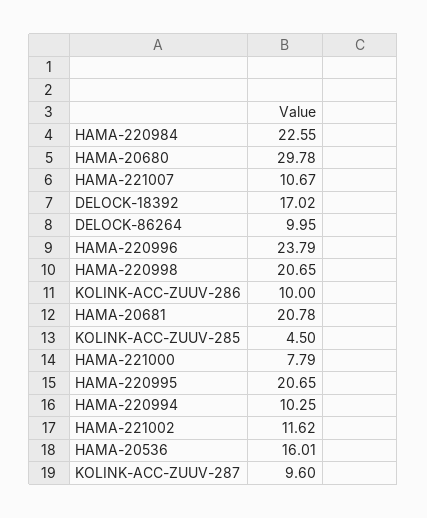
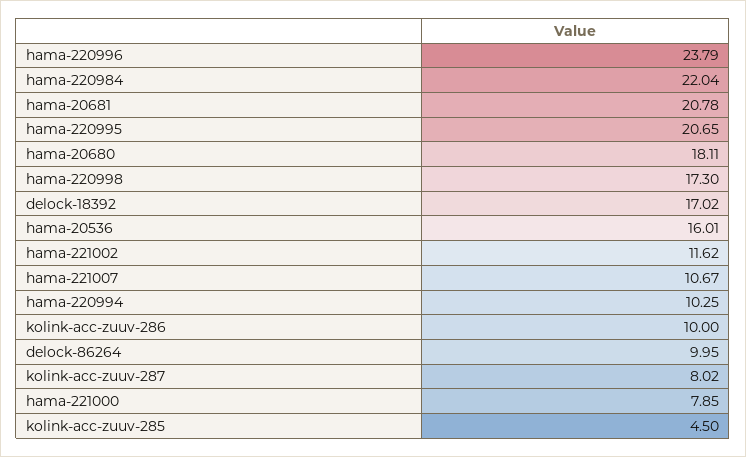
HAMA-220984: 22.55 -> 22.04
HAMA-20680: 29.78 -> 18.11
HAMA-220998: 20.65 -> 17.3
HAMA-221000: 7.79 -> 7.85
KOLINK-ACC-ZUUV-287: 9.6 -> 8.02

